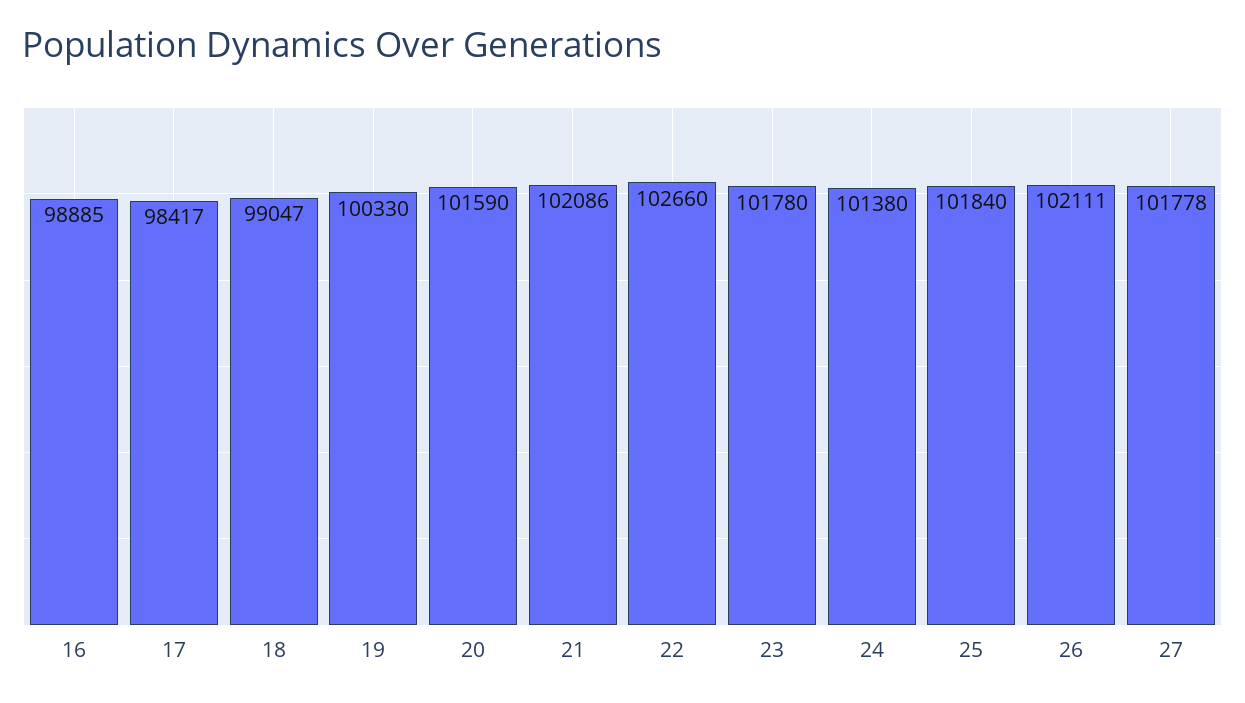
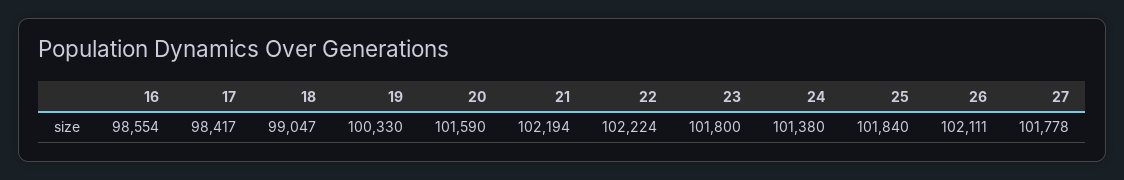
16: 98885 -> 98554
21: 102086 -> 102194
22: 102660 -> 102224
23: 101780 -> 101800

